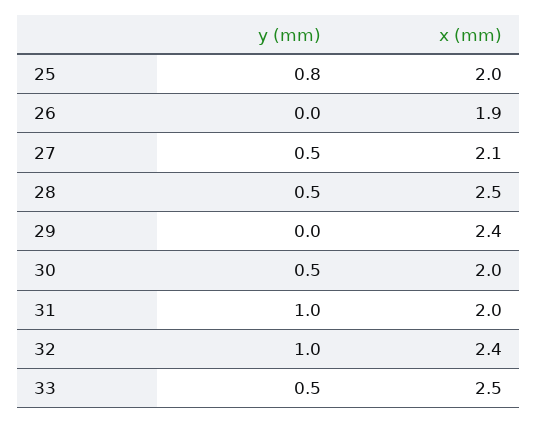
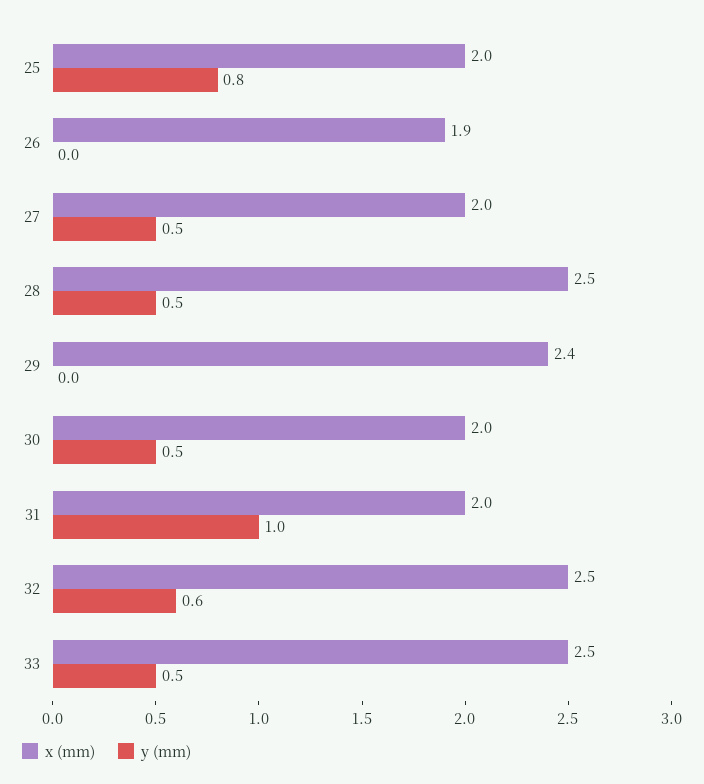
x (mm), 27: 2.1 -> 2
y (mm), 32: 1 -> 0.6
x (mm), 32: 2.4 -> 2.5

